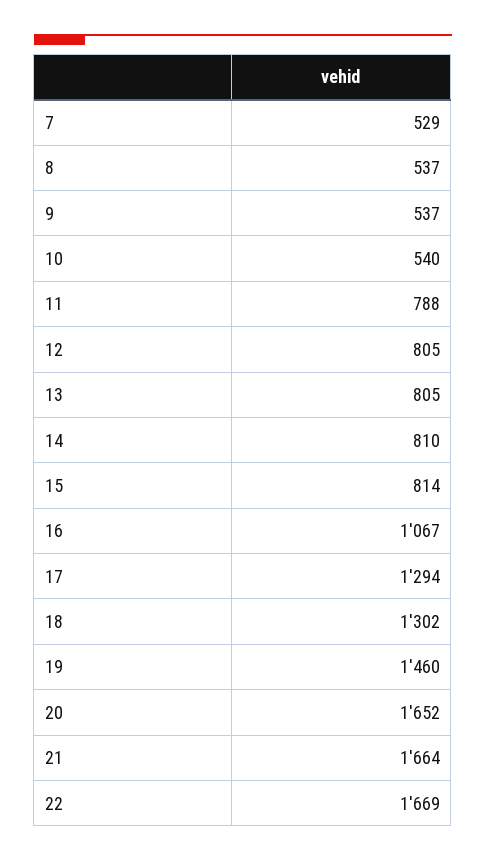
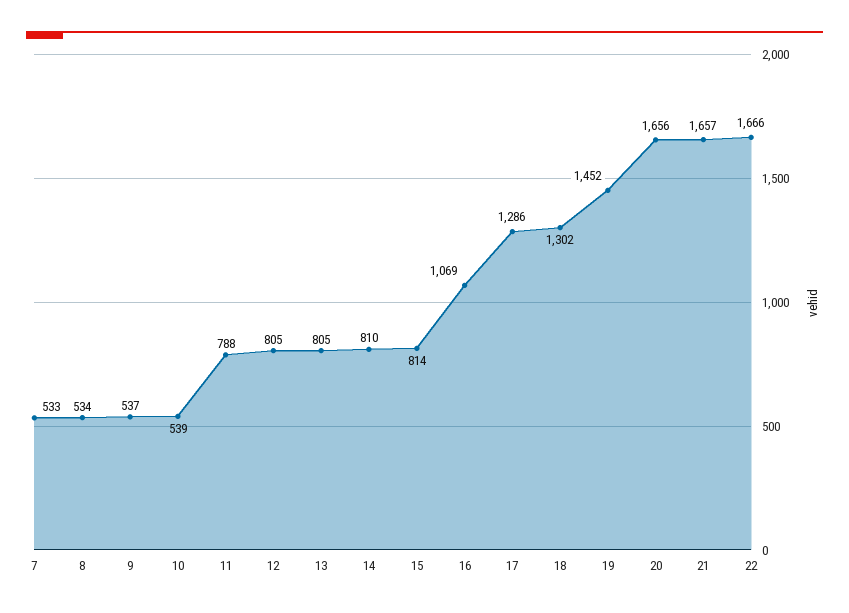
7: 529 -> 533
8: 537 -> 534
10: 540 -> 539
16: 1067 -> 1069
17: 1294 -> 1286
19: 1460 -> 1452
20: 1652 -> 1656
21: 1664 -> 1657
22: 1669 -> 1666

